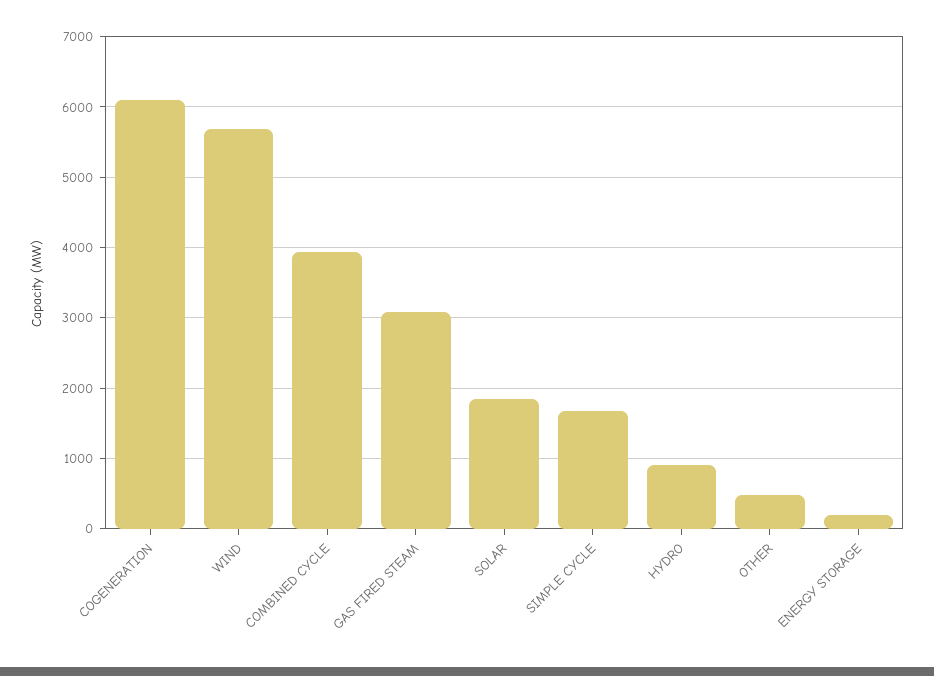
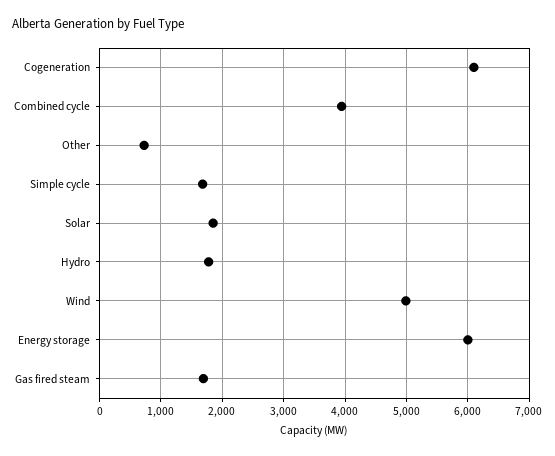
WIND: 5700 -> 5000
GAS FIRED STEAM: 3100 -> 1700
HYDRO: 900 -> 1800
OTHER: 500 -> 700
ENERGY STORAGE: 200 -> 6000

